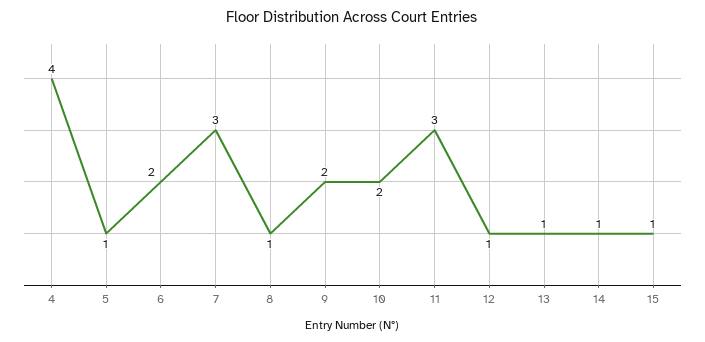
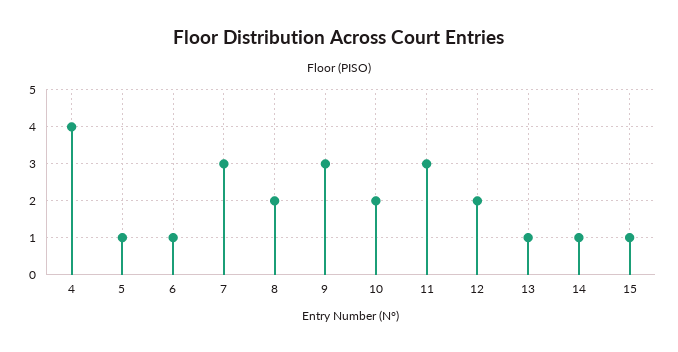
6: 2 -> 1
8: 1 -> 2
9: 2 -> 3
12: 1 -> 2

